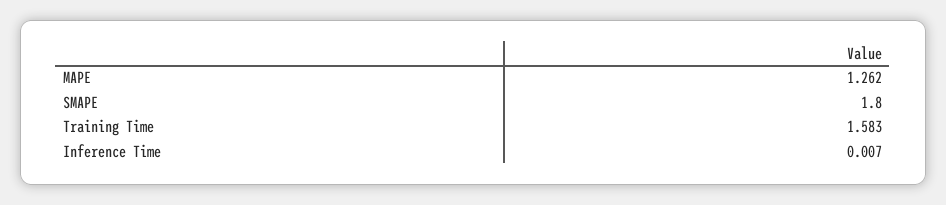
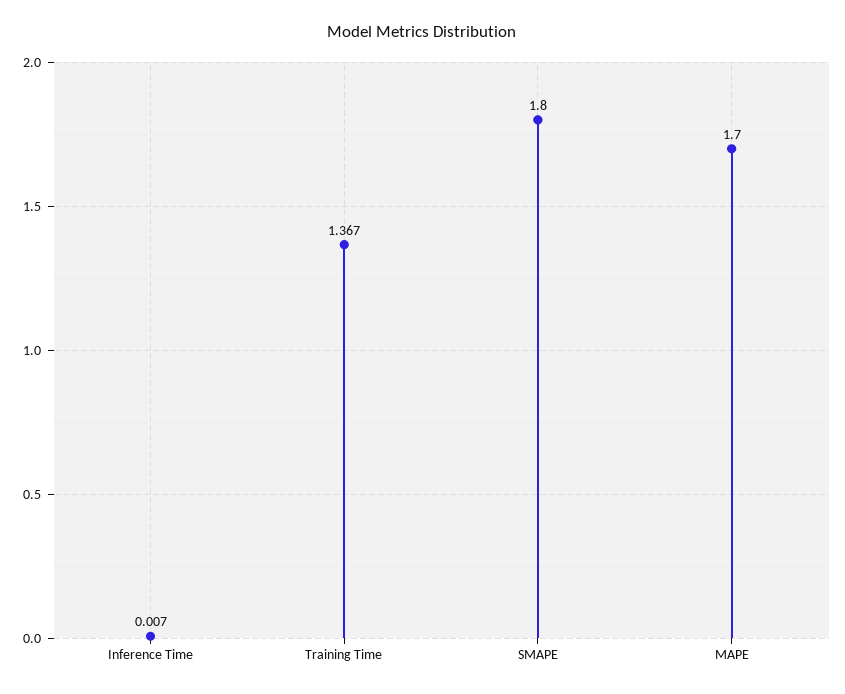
MAPE: 1.262 -> 1.7
Training Time: 1.583 -> 1.367

